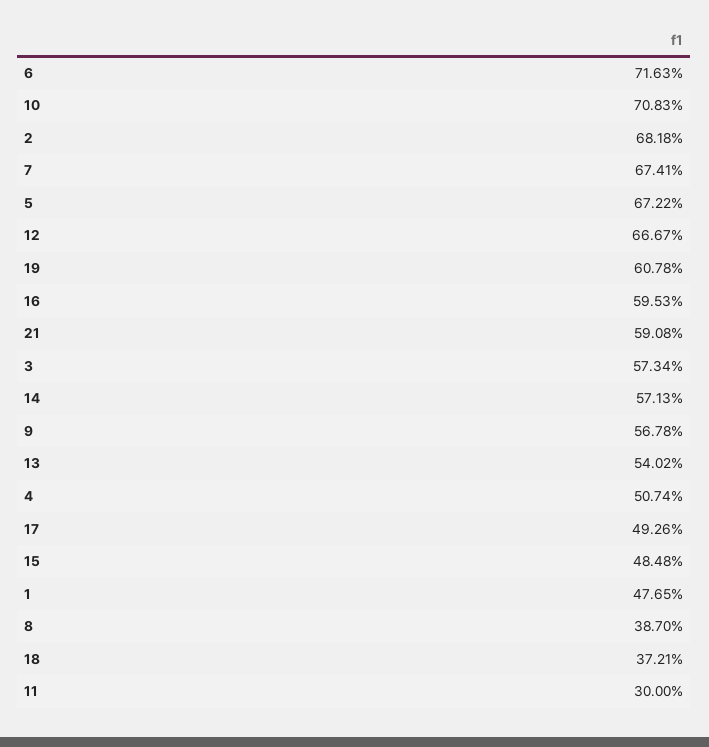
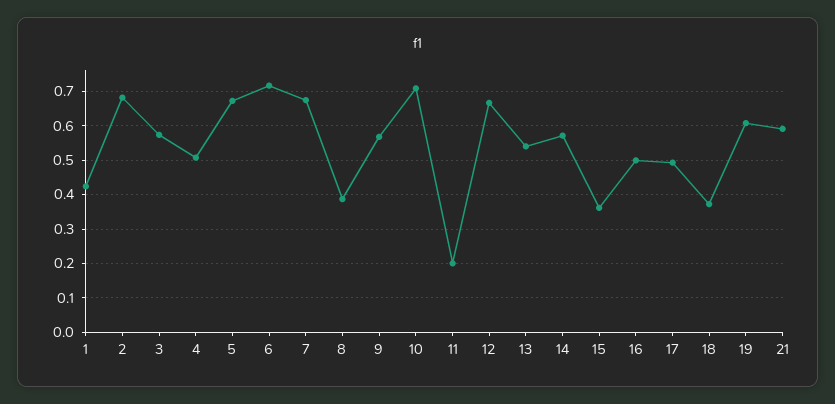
16: 0.5953 -> 0.5
15: 0.4848 -> 0.36
1: 0.4765 -> 0.42
11: 0.3 -> 0.2

